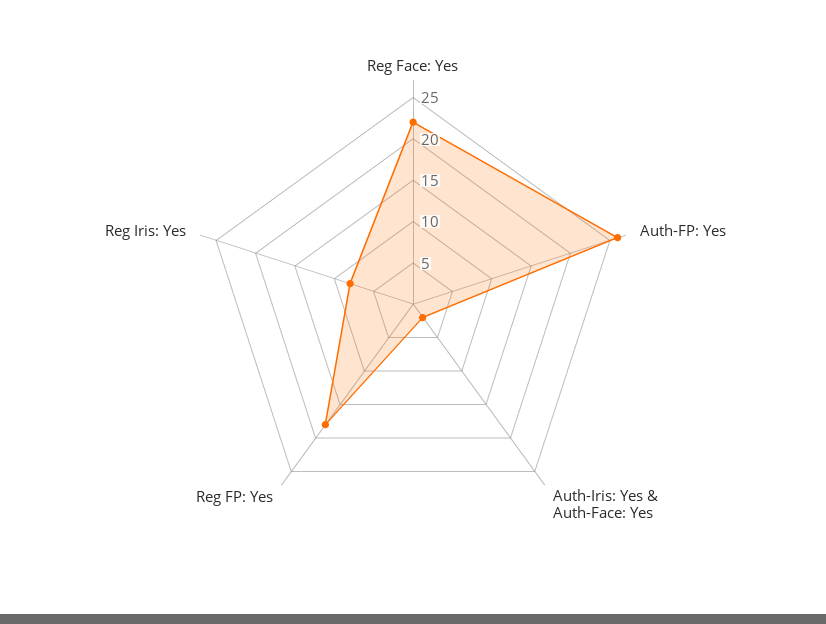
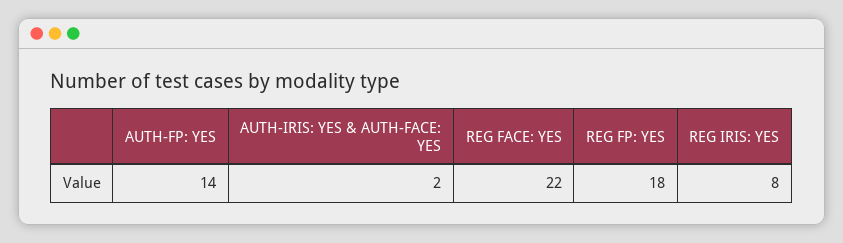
Auth-FP: Yes: 26 -> 14

